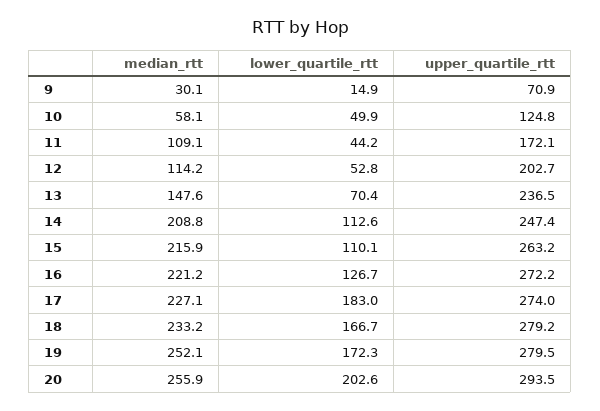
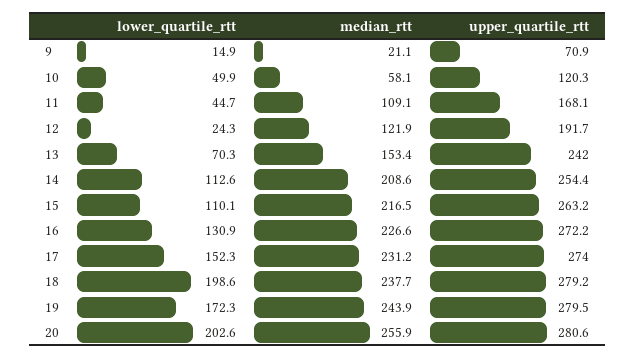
median_rtt, 9: 30.1 -> 21.1
upper_quartile_rtt, 10: 124.8 -> 120.3
lower_quartile_rtt, 11: 44.2 -> 44.7
upper_quartile_rtt, 11: 172.1 -> 168.1
median_rtt, 12: 114.2 -> 121.9
lower_quartile_rtt, 12: 52.8 -> 24.3
upper_quartile_rtt, 12: 202.7 -> 191.7
median_rtt, 13: 147.6 -> 153.4
lower_quartile_rtt, 13: 70.4 -> 70.3
upper_quartile_rtt, 13: 236.5 -> 242
median_rtt, 14: 208.8 -> 208.6
upper_quartile_rtt, 14: 247.4 -> 254.4
median_rtt, 15: 215.9 -> 216.5
median_rtt, 16: 221.2 -> 226.6
lower_quartile_rtt, 16: 126.7 -> 130.9
median_rtt, 17: 227.1 -> 231.2
lower_quartile_rtt, 17: 183 -> 152.3
median_rtt, 18: 233.2 -> 237.7
lower_quartile_rtt, 18: 166.7 -> 198.6
median_rtt, 19: 252.1 -> 243.9
upper_quartile_rtt, 20: 293.5 -> 280.6

